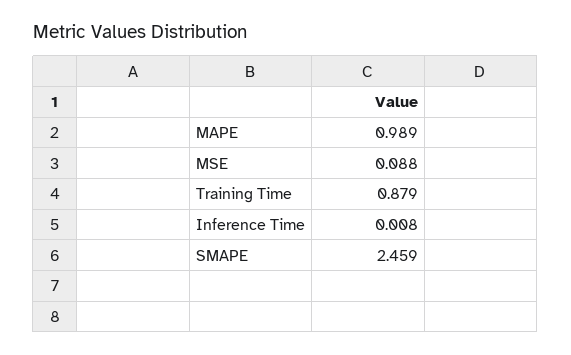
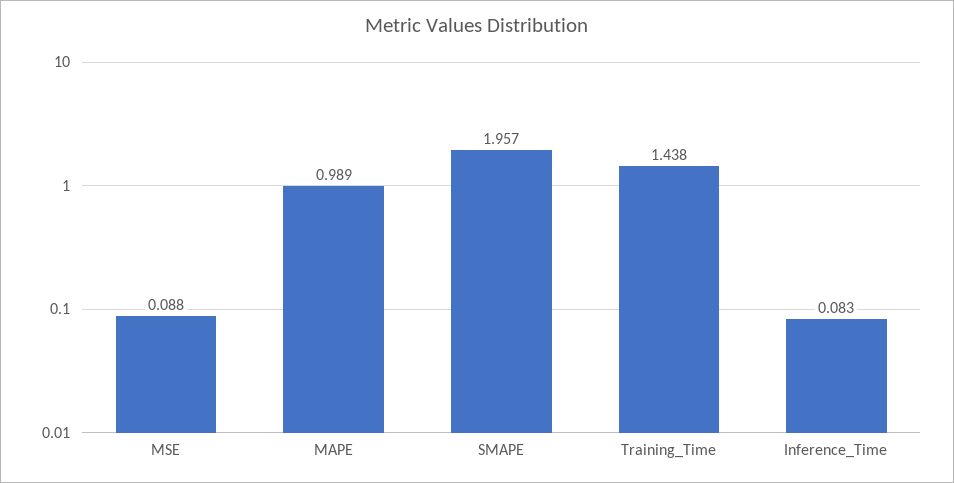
Training Time: 0.879 -> 1.438
Inference Time: 0.008 -> 0.083
SMAPE: 2.459 -> 1.957

